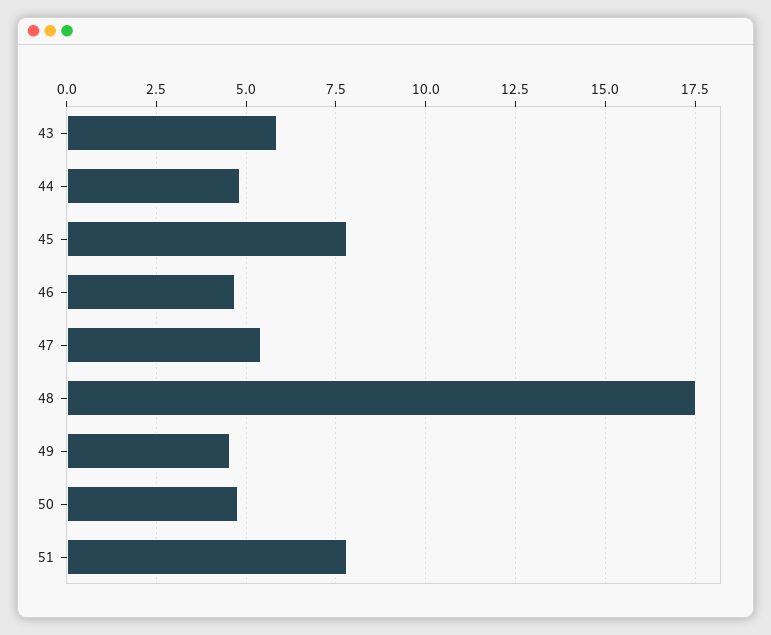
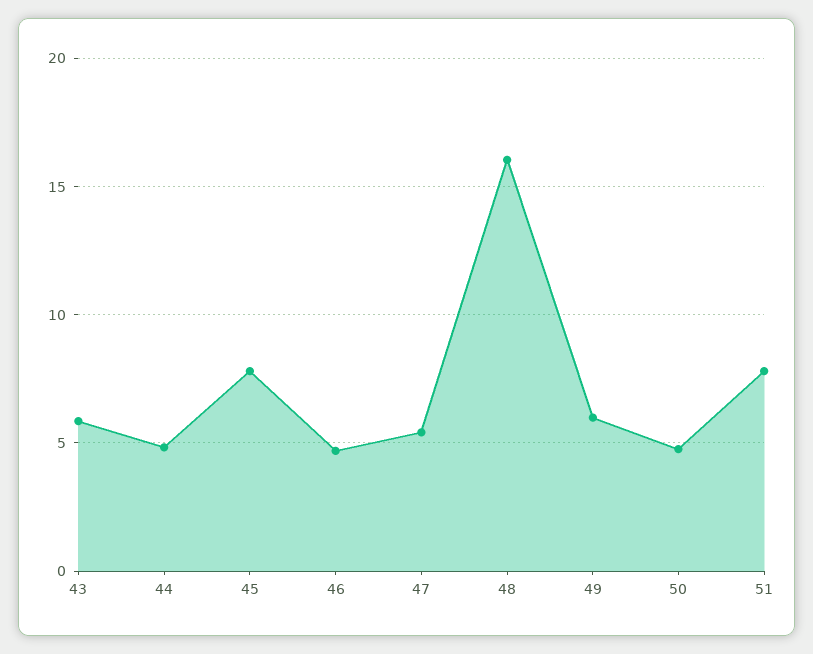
48: 17.5 -> 16
49: 4.5 -> 6

